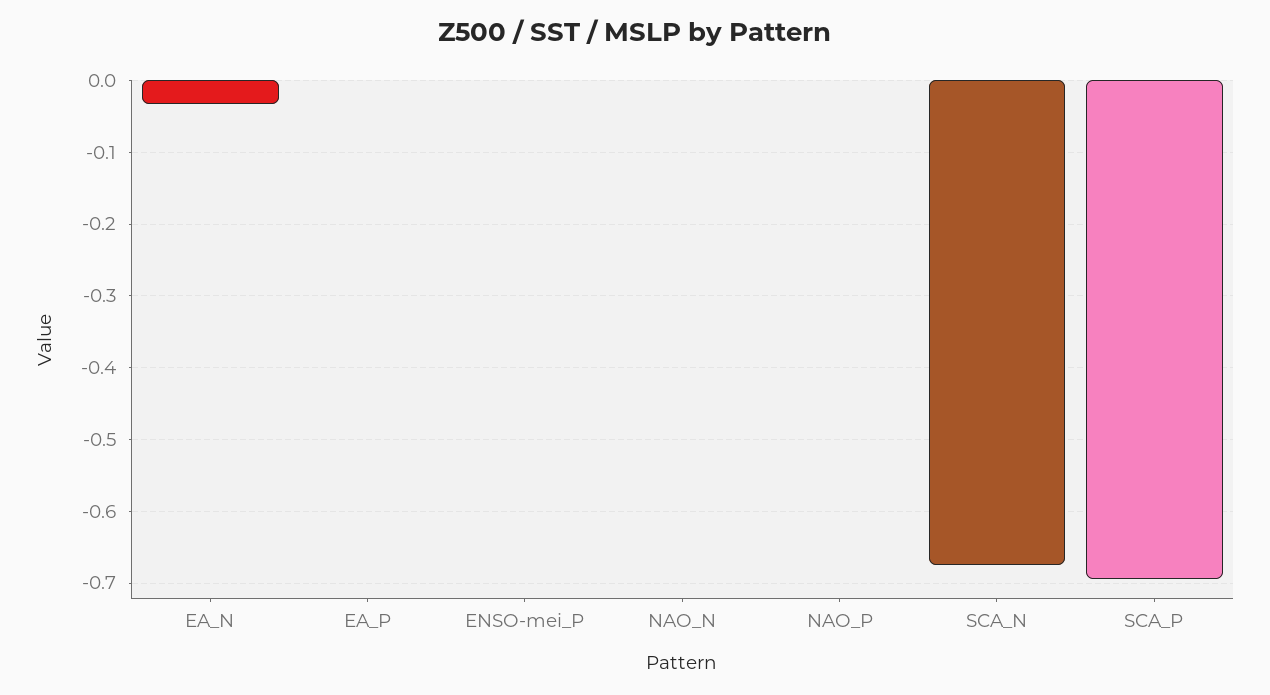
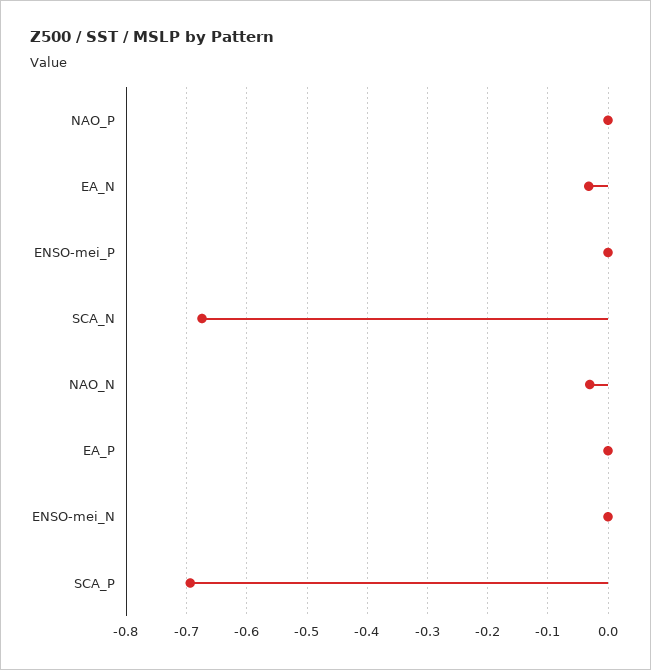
NAO_N: 0 -> -0.03
ENSO-mei_N: none -> 0

